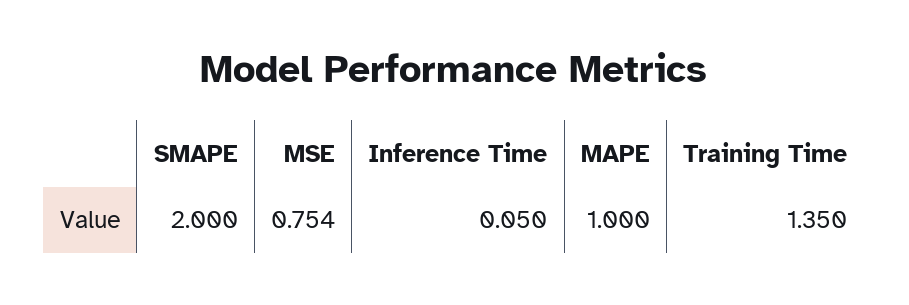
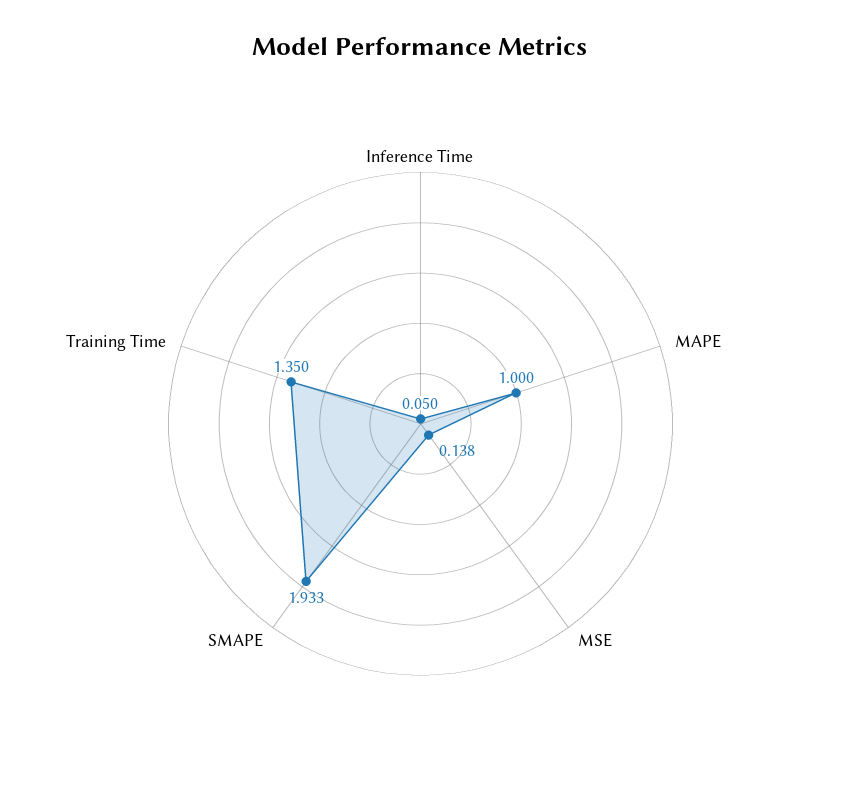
SMAPE: 2 -> 1.933
MSE: 0.754 -> 0.138

